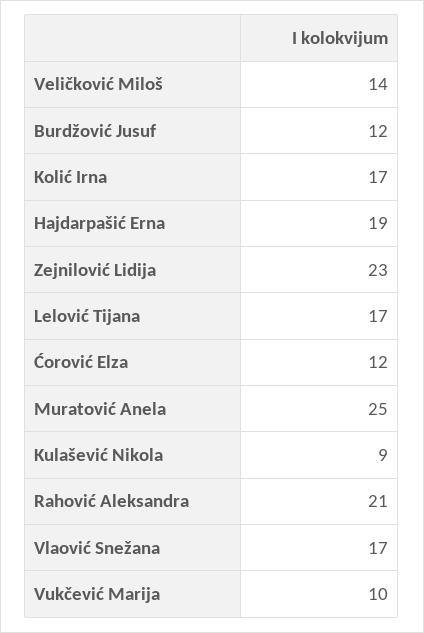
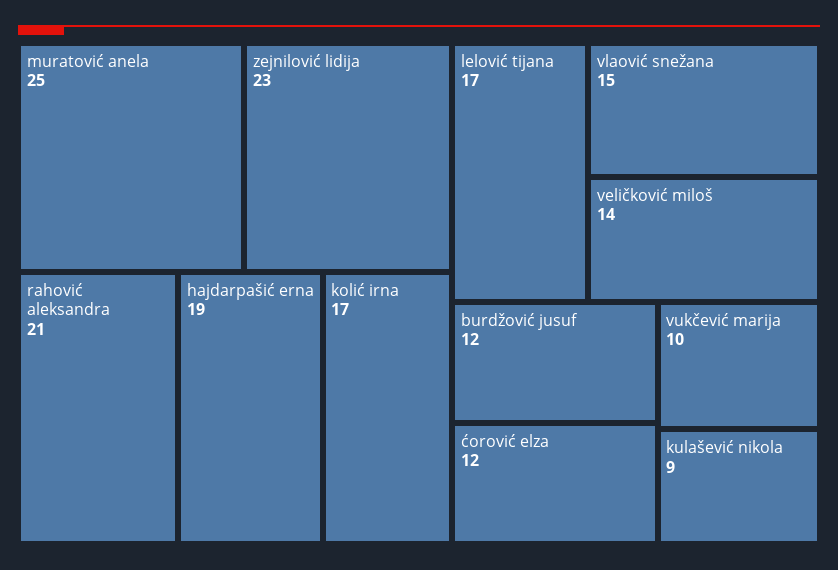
Vlaović Snežana: 17 -> 15

